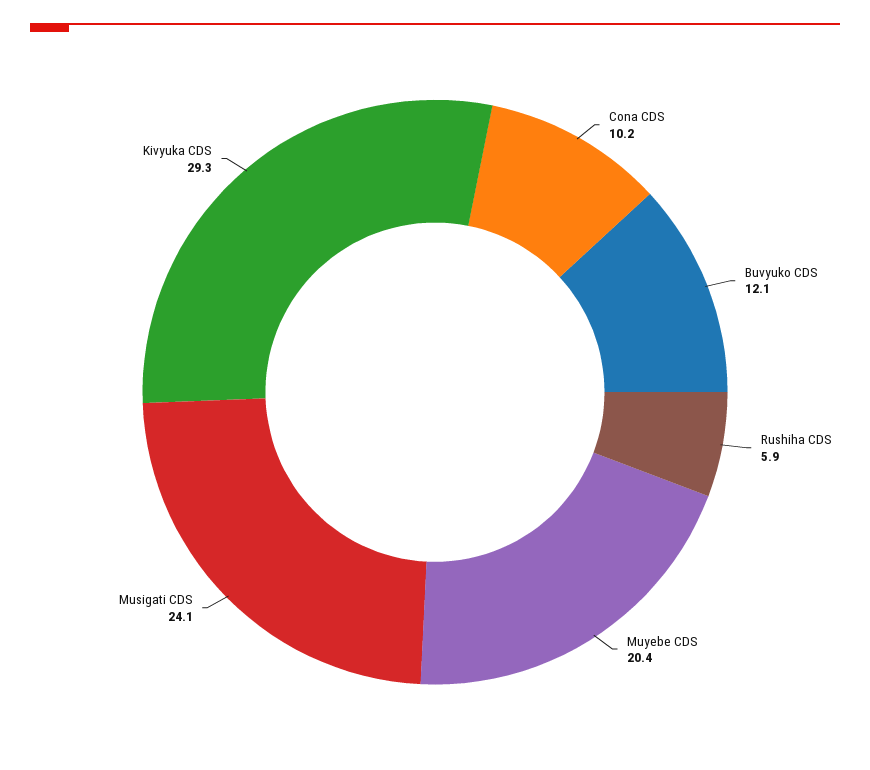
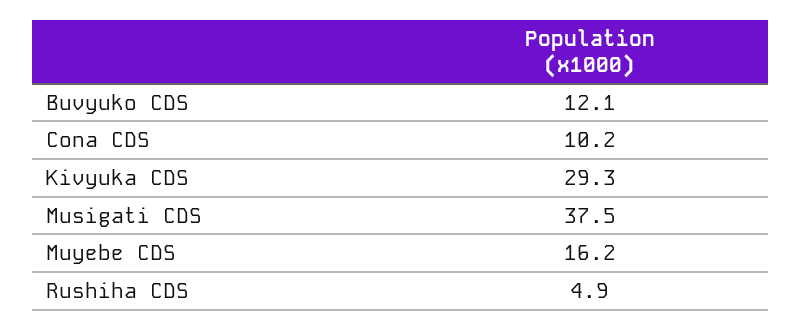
Rushiha CDS: 5.9 -> 4.9
Muyebe CDS: 20.4 -> 16.2
Musigati CDS: 24.1 -> 37.5

